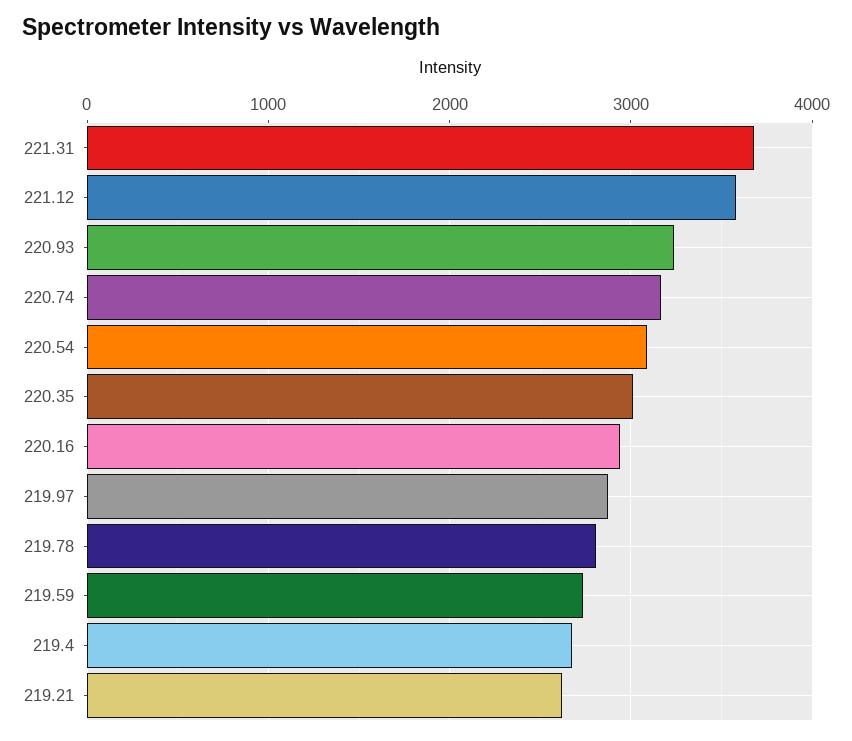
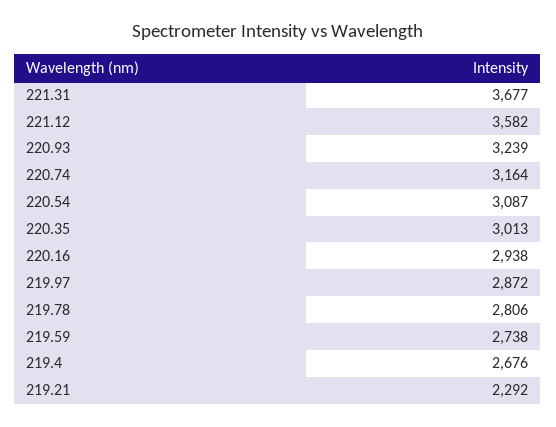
219.21: 2600 -> 2292

